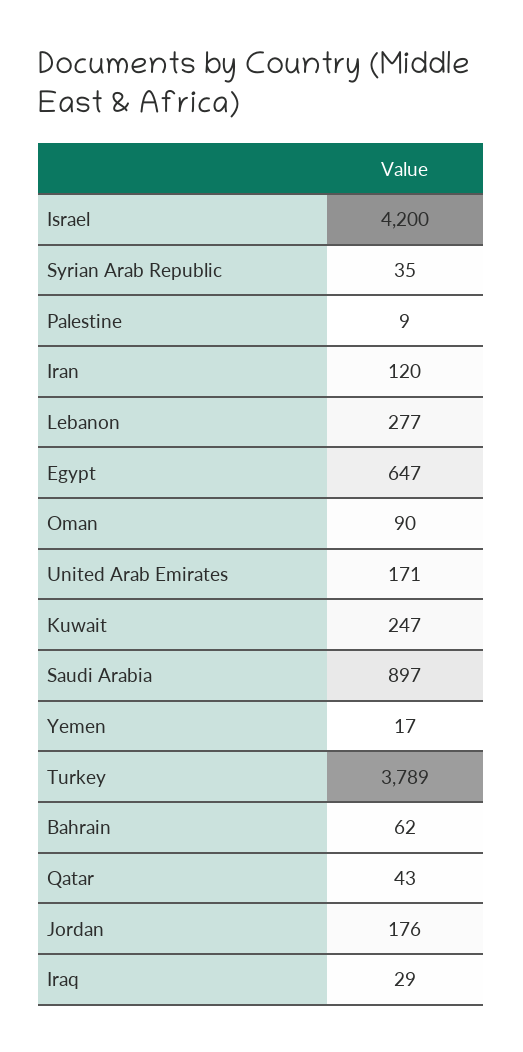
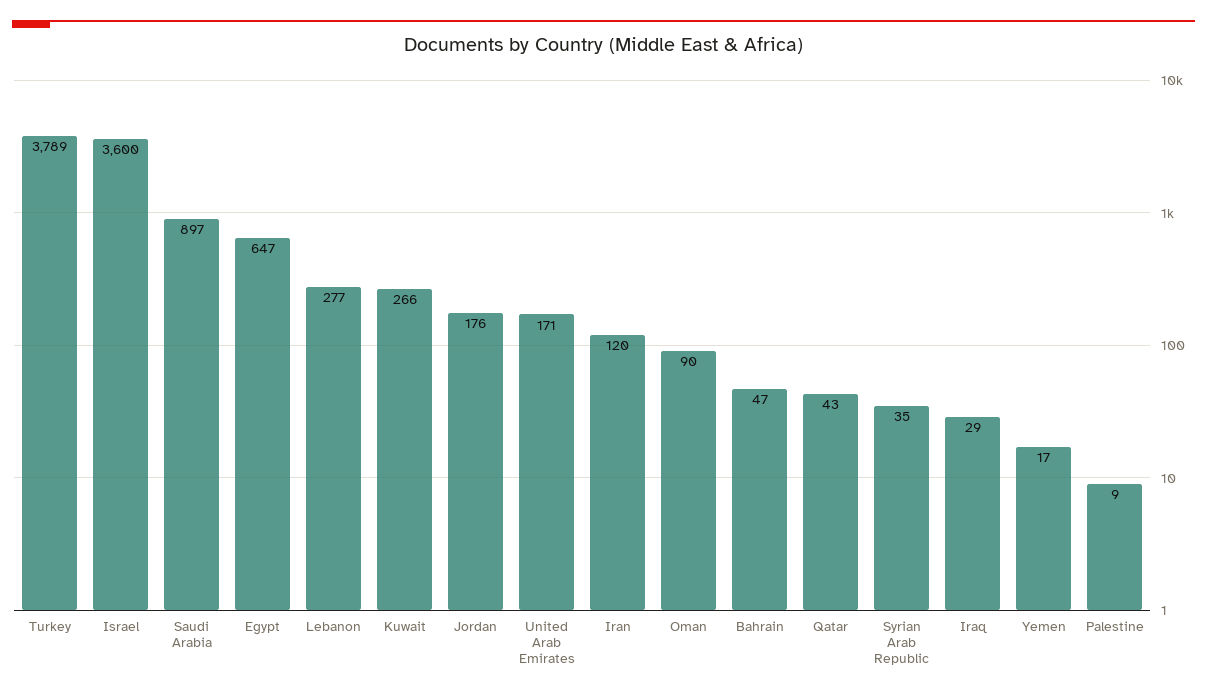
Israel: 4200 -> 3600
Kuwait: 247 -> 266
Bahrain: 62 -> 47

